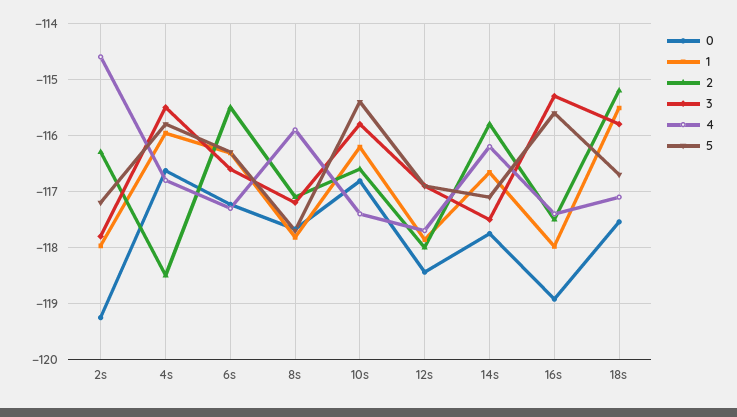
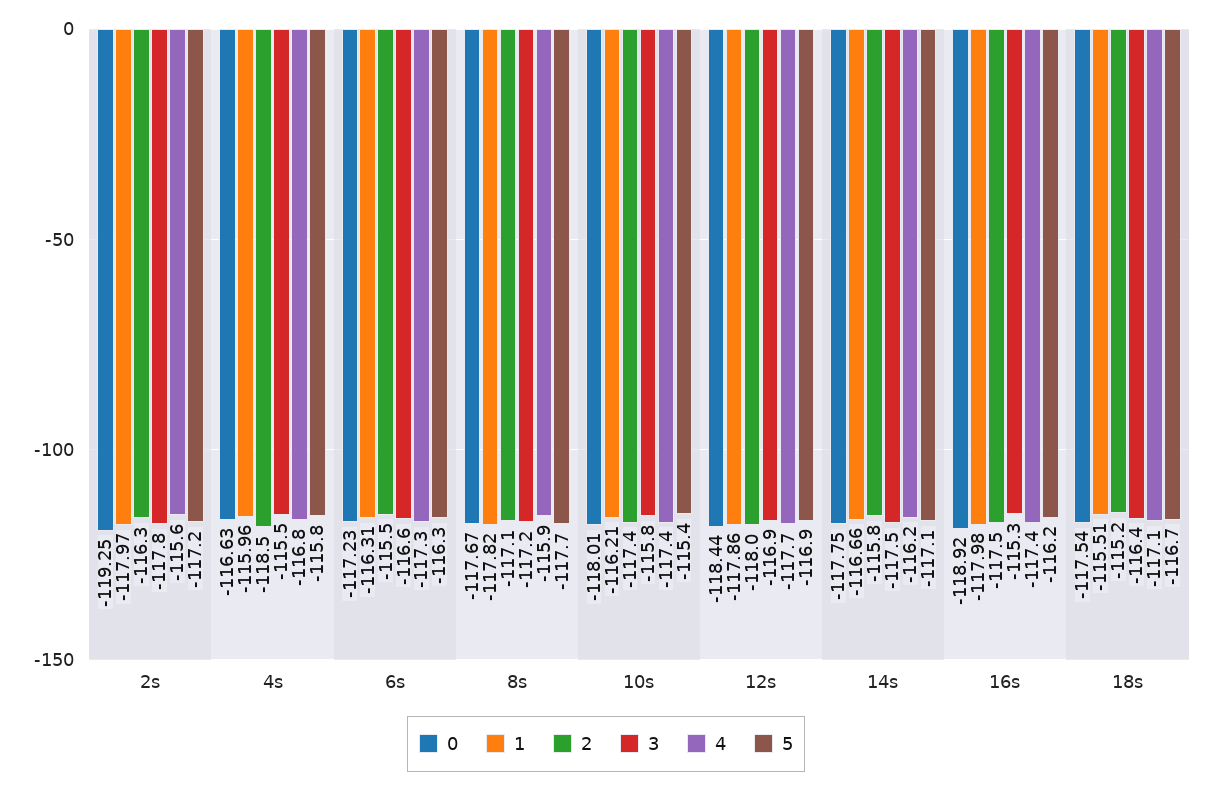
4, 2s: -114.6 -> -115.6
0, 10s: -116.8 -> -118.01
2, 10s: -116.6 -> -117.4
5, 16s: -115.6 -> -116.2
3, 18s: -115.8 -> -116.4

